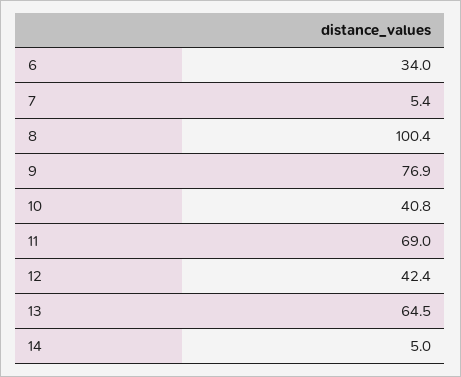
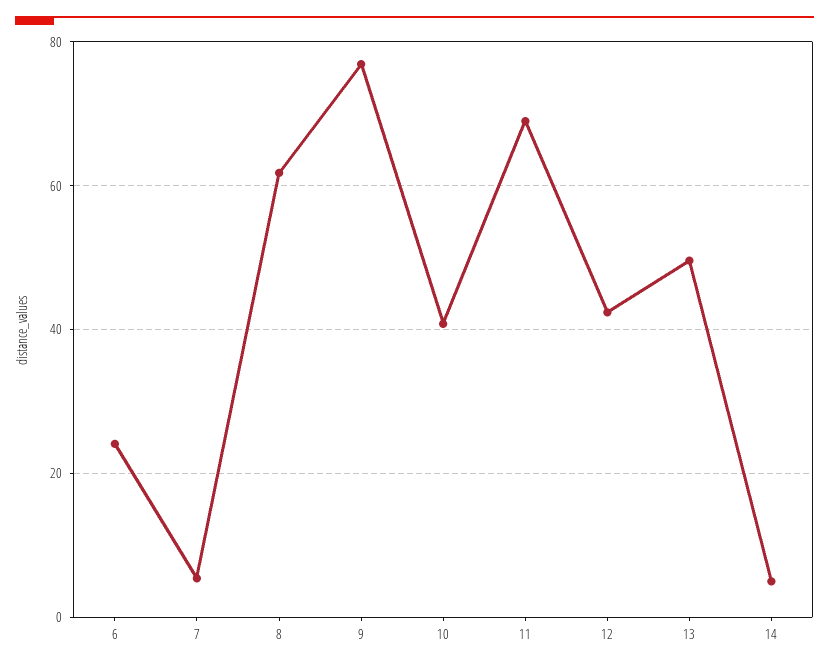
6: 34 -> 24
8: 100.4 -> 62
13: 64.5 -> 50

